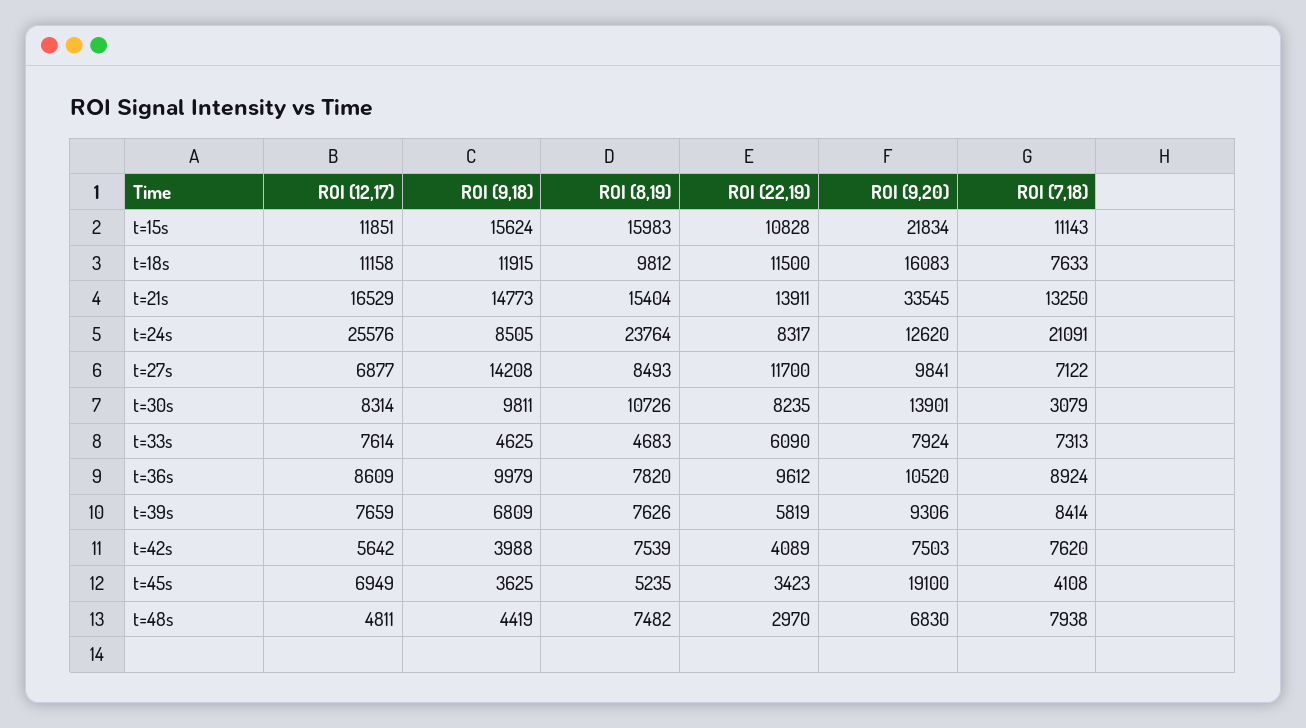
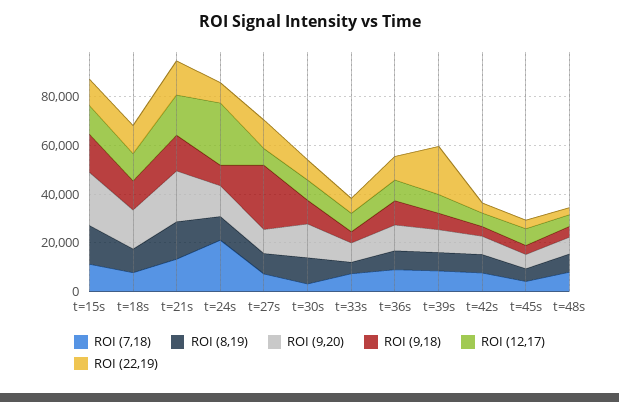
ROI (9,20), t=21s: 33545 -> 20000
ROI (8,19), t=24s: 23764 -> 10000
ROI (9,18), t=27s: 14208 -> 25000
ROI (22,19), t=39s: 5819 -> 20000
ROI (9,20), t=45s: 19100 -> 5000

